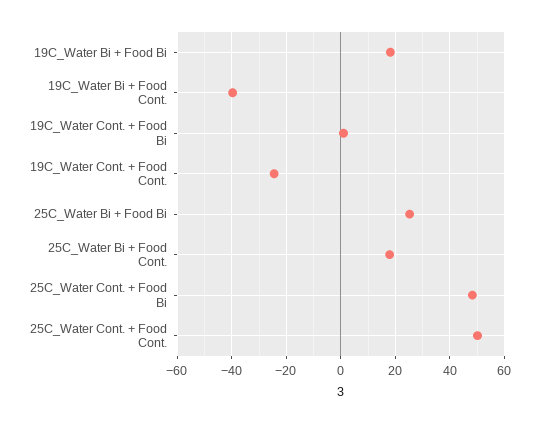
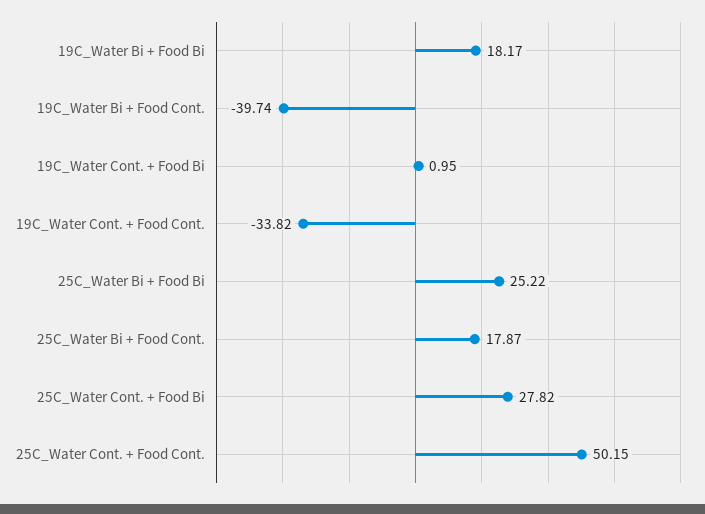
19C_Water Cont. + Food Cont.: -25 -> -33.82
25C_Water Cont. + Food Bi: 47.5 -> 27.82

